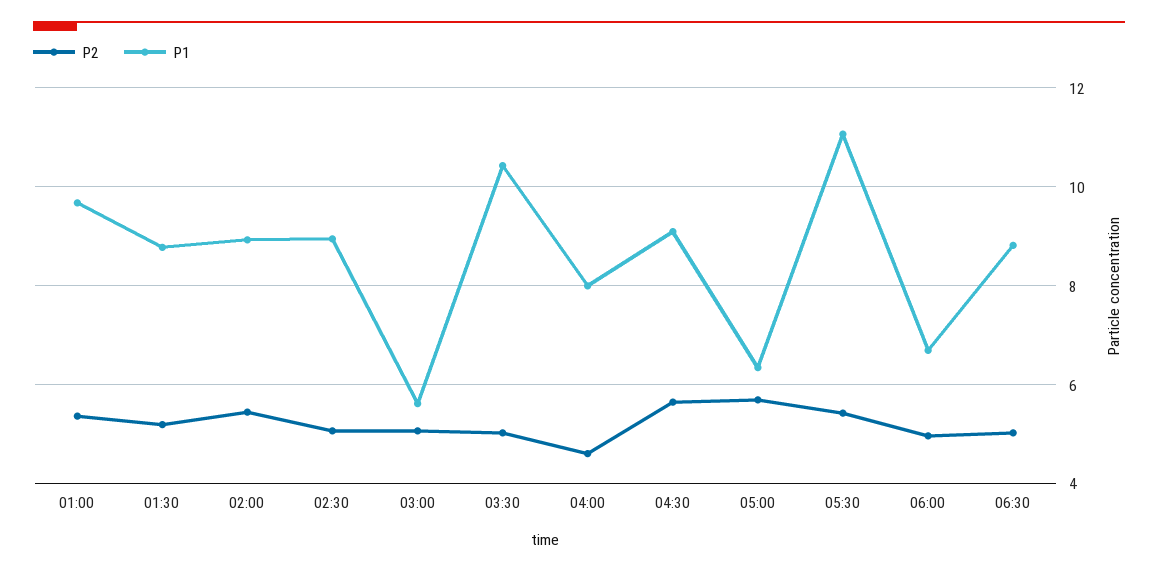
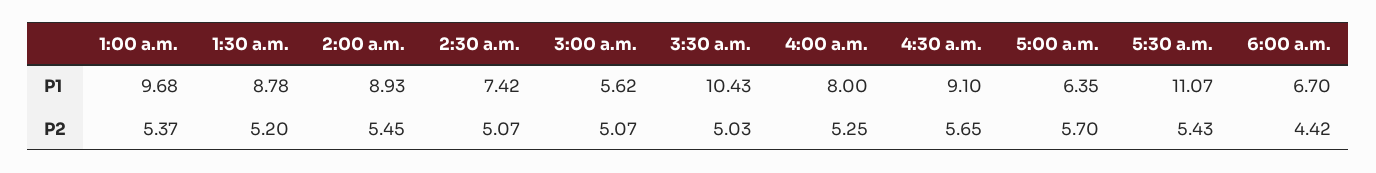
P1, 02:30: 9 -> 7.42
P2, 04:00: 4.6 -> 5.25
P2, 06:00: 5 -> 4.42
P2, 06:30: 5 -> none
P1, 06:30: 8.8 -> none

